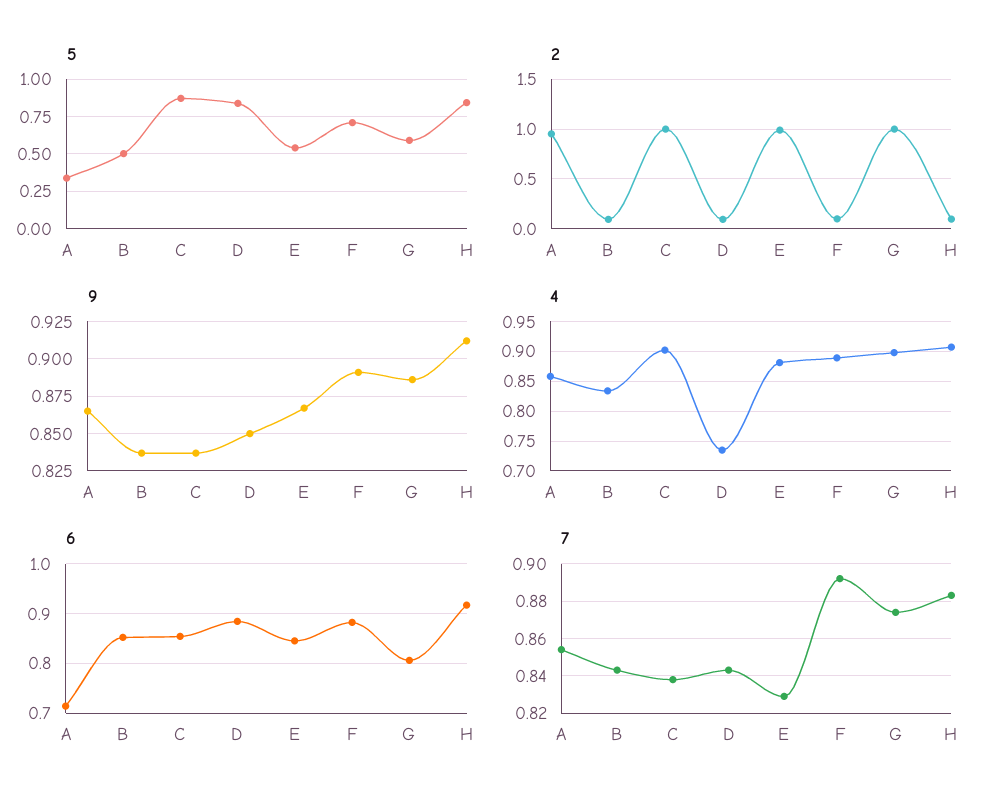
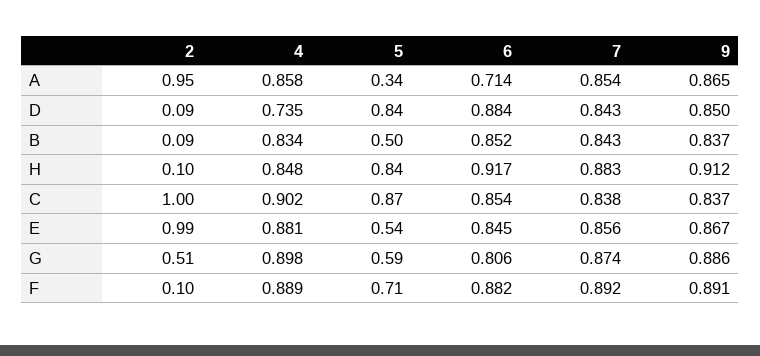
2, G: 1 -> 0.51
4, H: 0.9 -> 0.848
7, E: 0.83 -> 0.856

